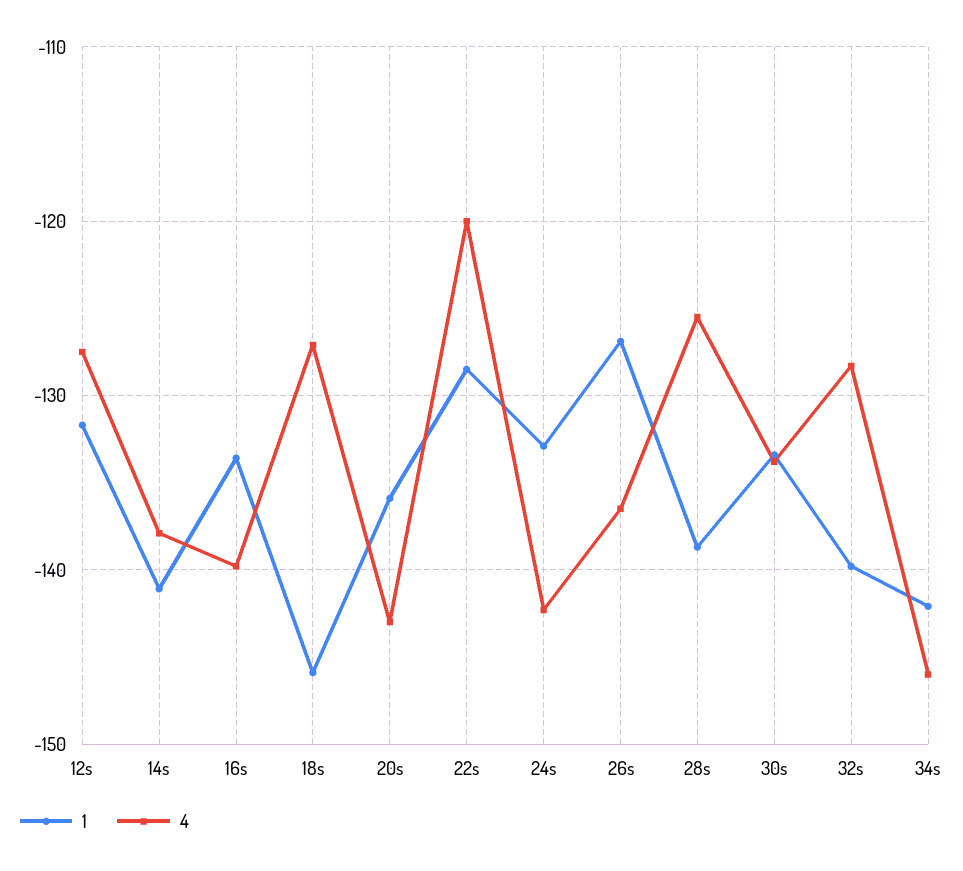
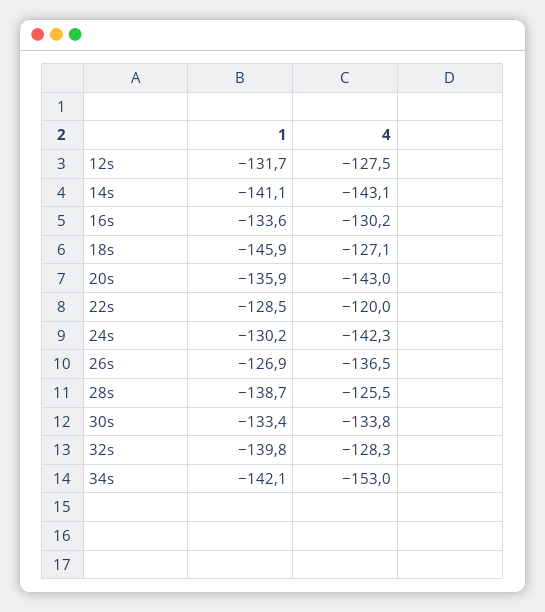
4, 14s: -138 -> -143.1
4, 16s: -140 -> -130.2
1, 24s: -133 -> -130.2
4, 34s: -146 -> -153

